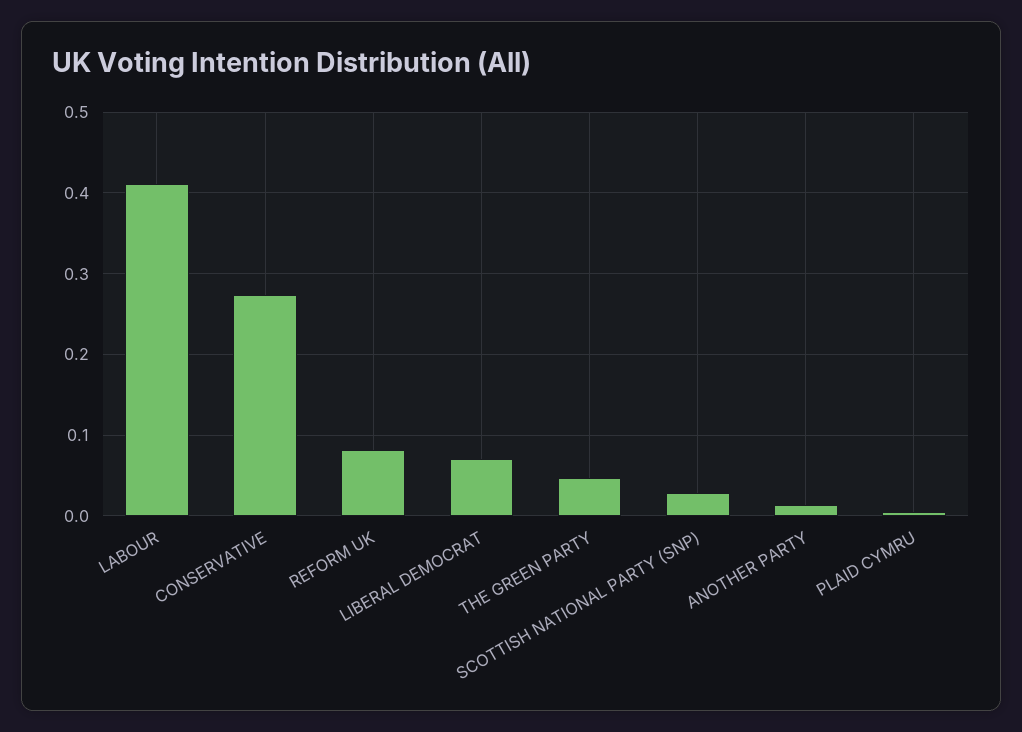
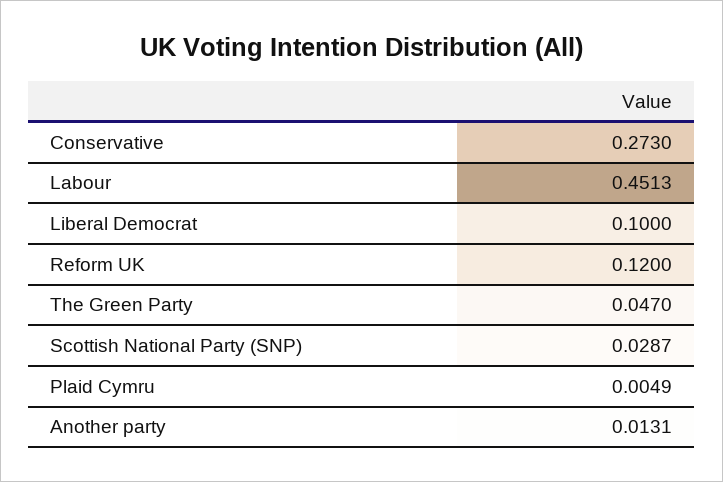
LABOUR: 0.41 -> 0.4513
REFORM UK: 0.08 -> 0.12
LIBERAL DEMOCRAT: 0.07 -> 0.1

